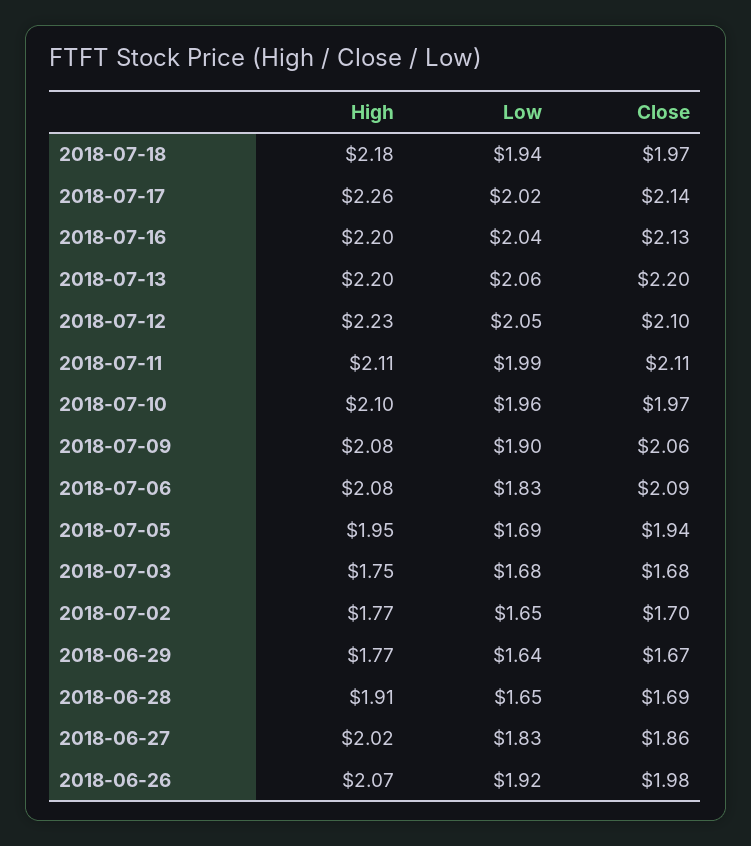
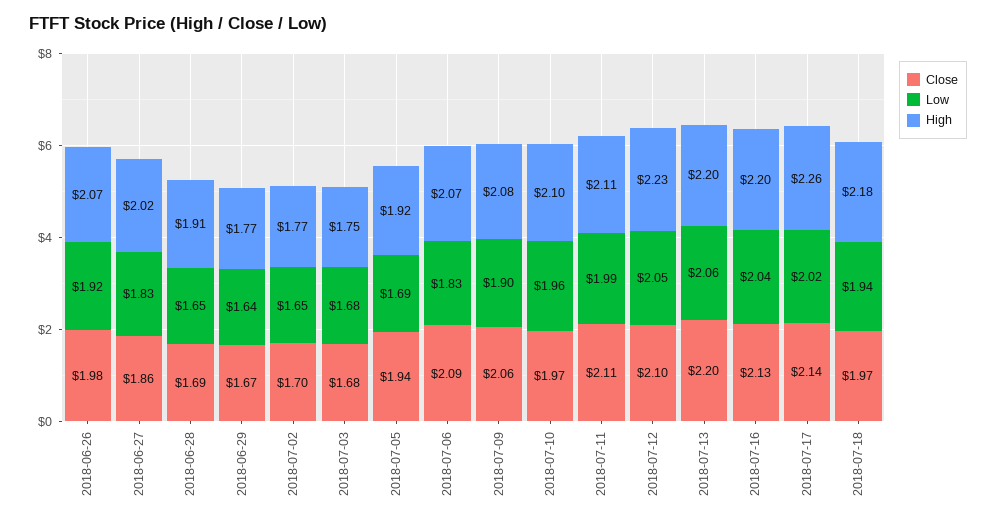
High, 2018-07-06: 2.08 -> 2.07
High, 2018-07-05: 1.95 -> 1.92

